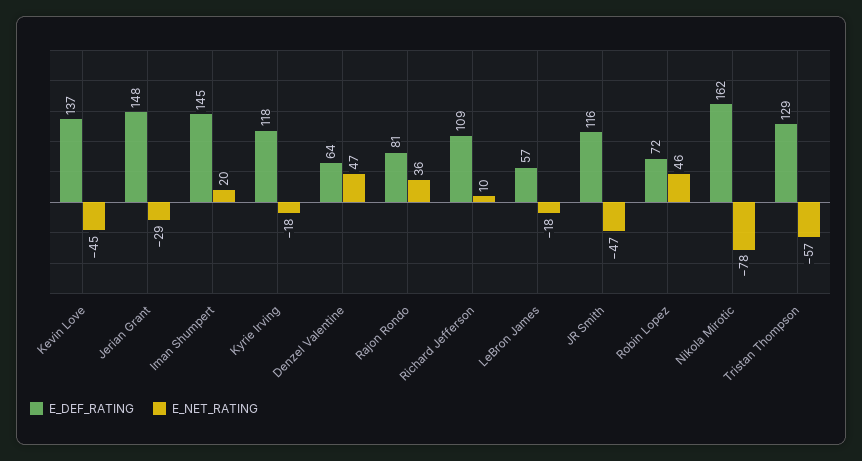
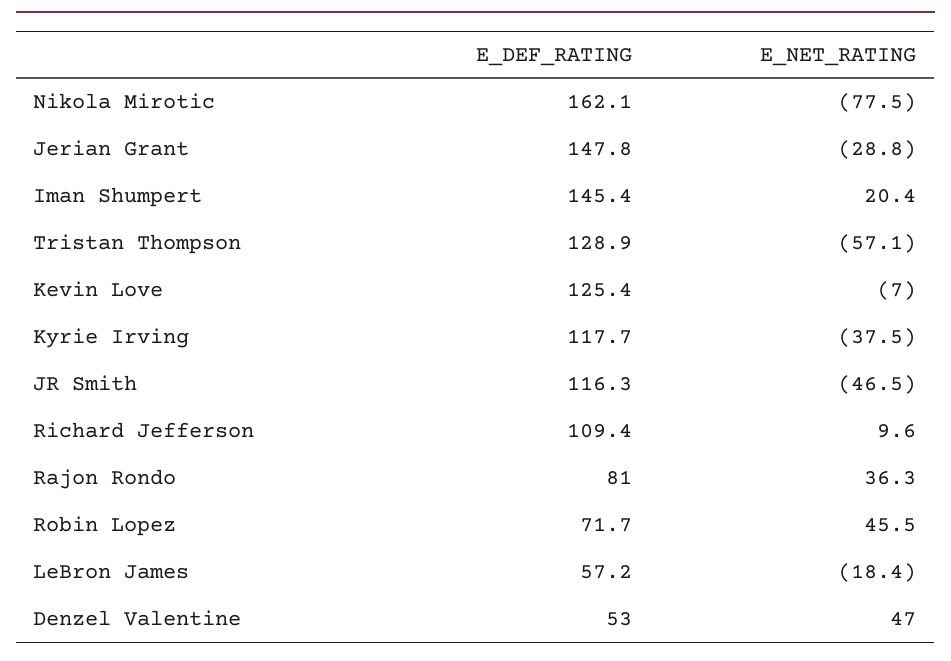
E_DEF_RATING, Kevin Love: 137 -> 125.4
E_NET_RATING, Kevin Love: -45 -> -7
E_NET_RATING, Kyrie Irving: -18 -> -37.5
E_DEF_RATING, Denzel Valentine: 64 -> 53

